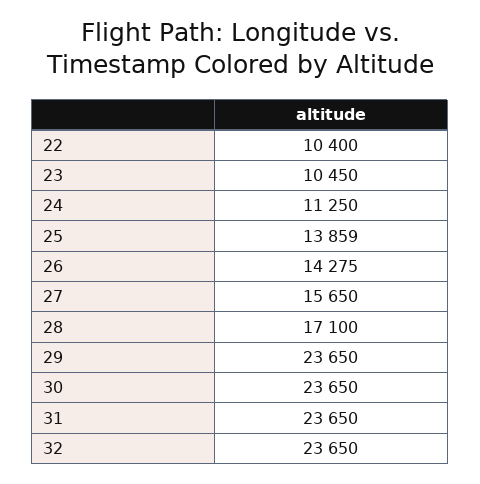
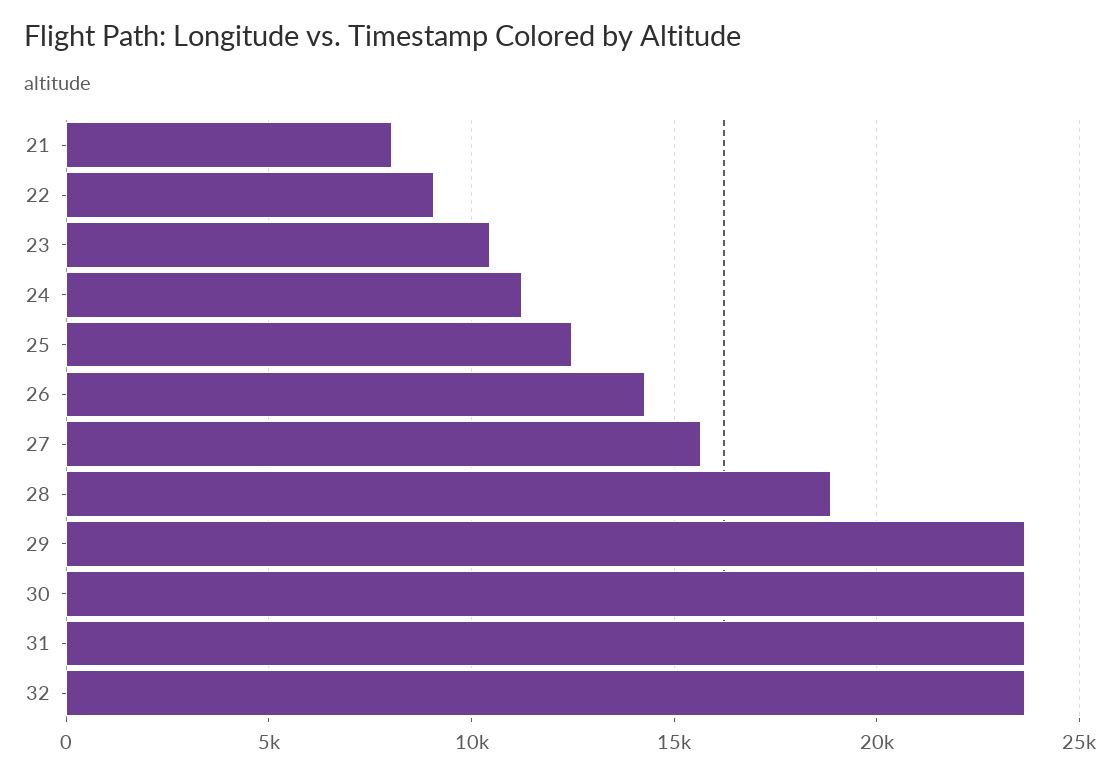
22: 10400 -> 9000
25: 13859 -> 12500
28: 17100 -> 19000
21: none -> 8000

